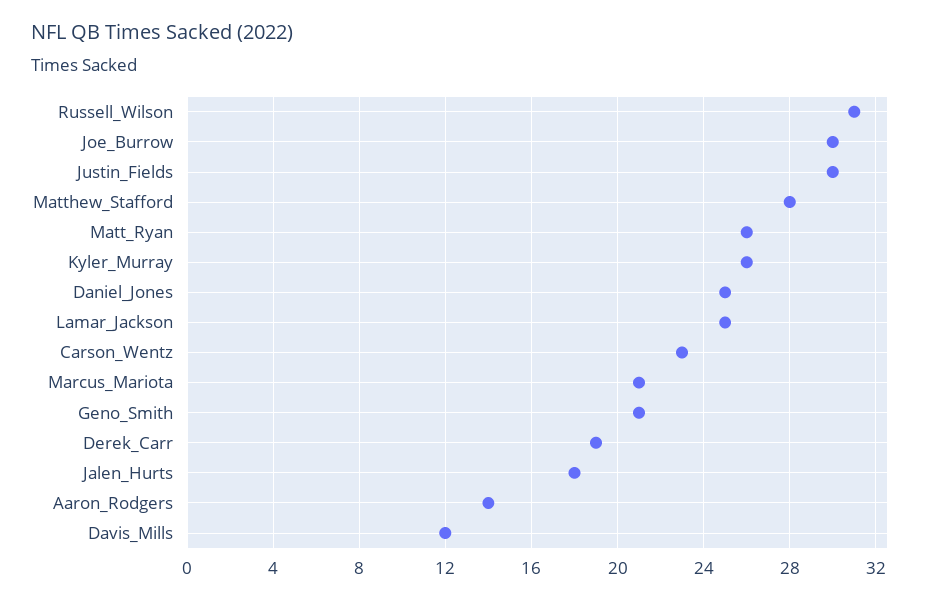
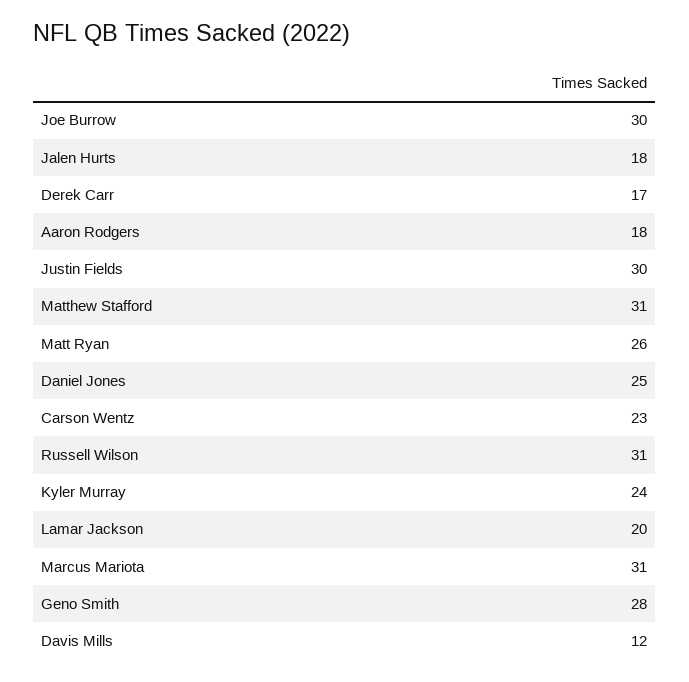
Matthew_Stafford: 28 -> 31
Kyler_Murray: 26 -> 24
Lamar_Jackson: 25 -> 20
Marcus_Mariota: 21 -> 31
Geno_Smith: 21 -> 28
Derek_Carr: 19 -> 17
Aaron_Rodgers: 14 -> 18

